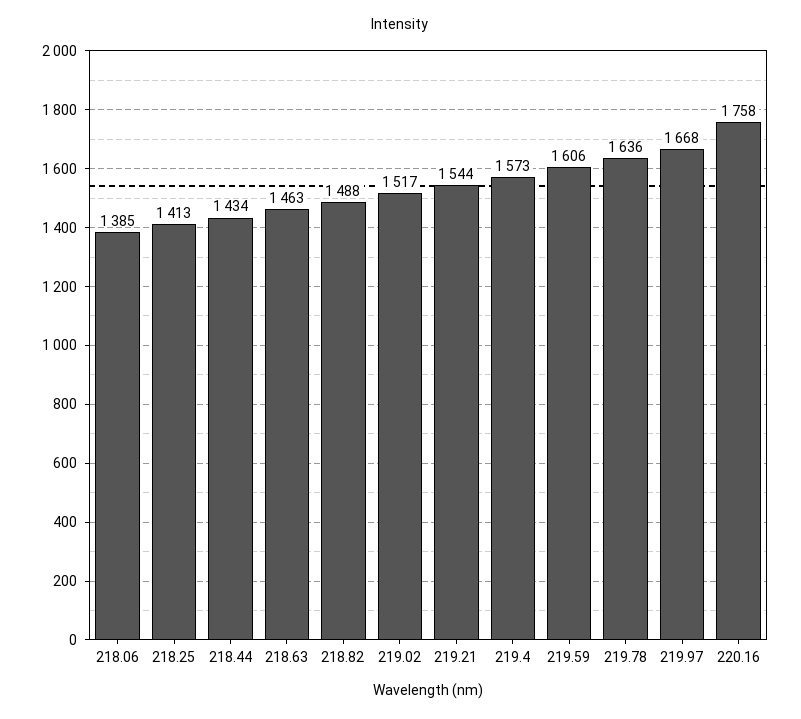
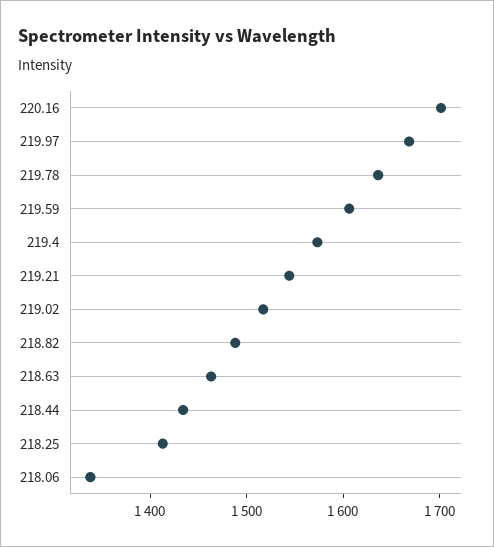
218.06: 1385 -> 1340
220.16: 1758 -> 1700

